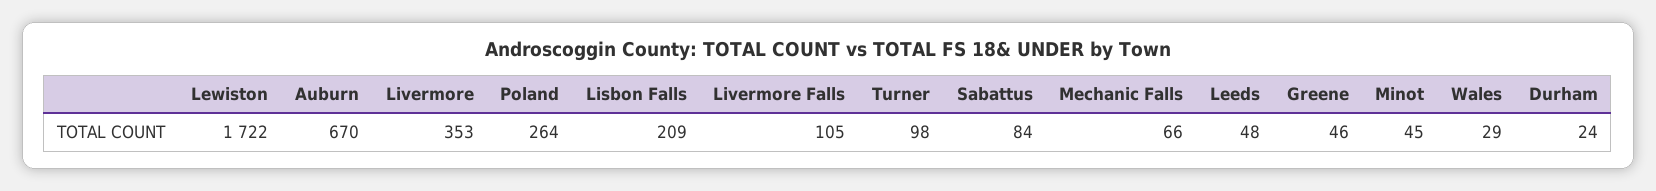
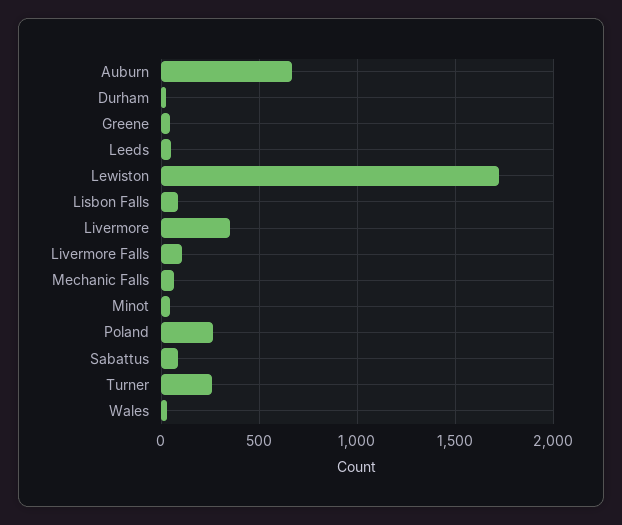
Lisbon Falls: 209 -> 100
Turner: 98 -> 250

